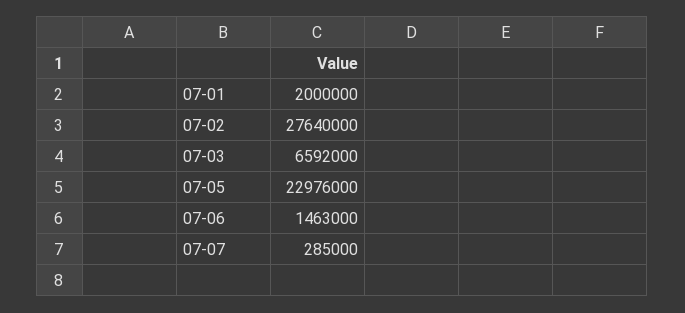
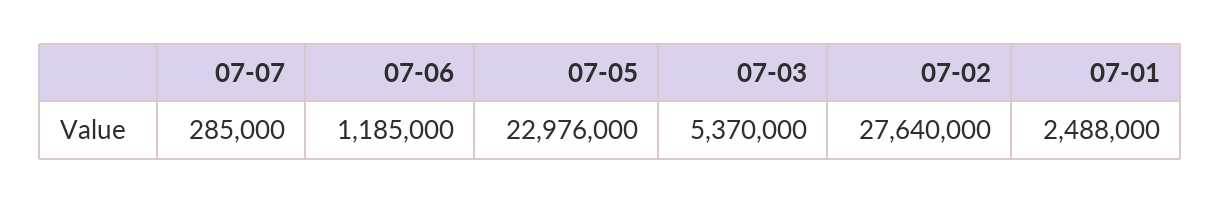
07-01: 2000000 -> 2488000
07-03: 6592000 -> 5370000
07-06: 1463000 -> 1185000

